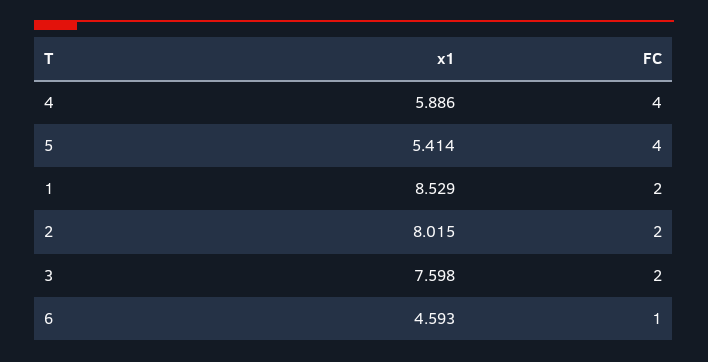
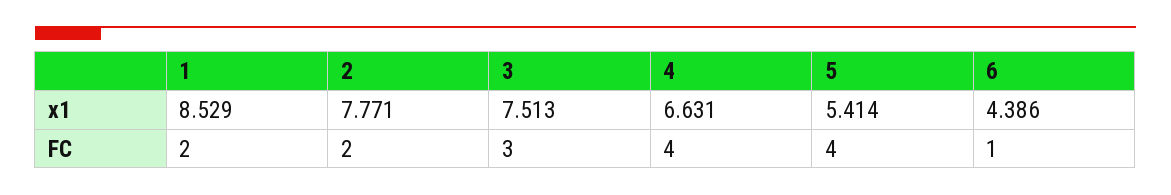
x1, 4: 5.886 -> 6.631
x1, 2: 8.015 -> 7.771
x1, 3: 7.598 -> 7.513
FC, 3: 2 -> 3
x1, 6: 4.593 -> 4.386

